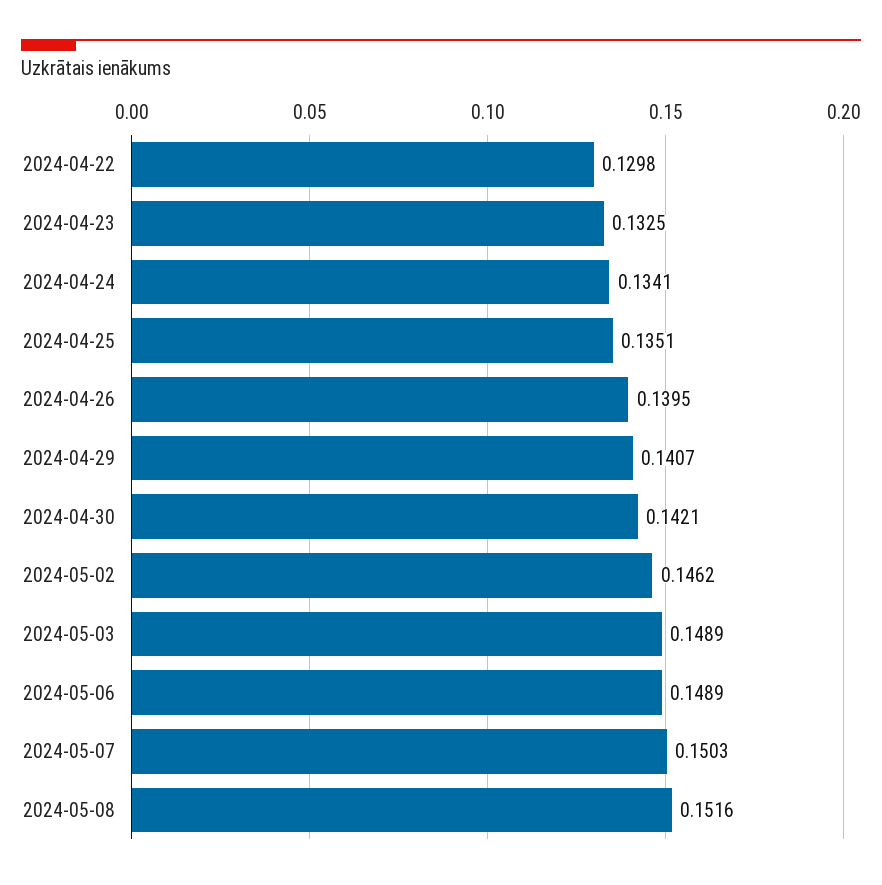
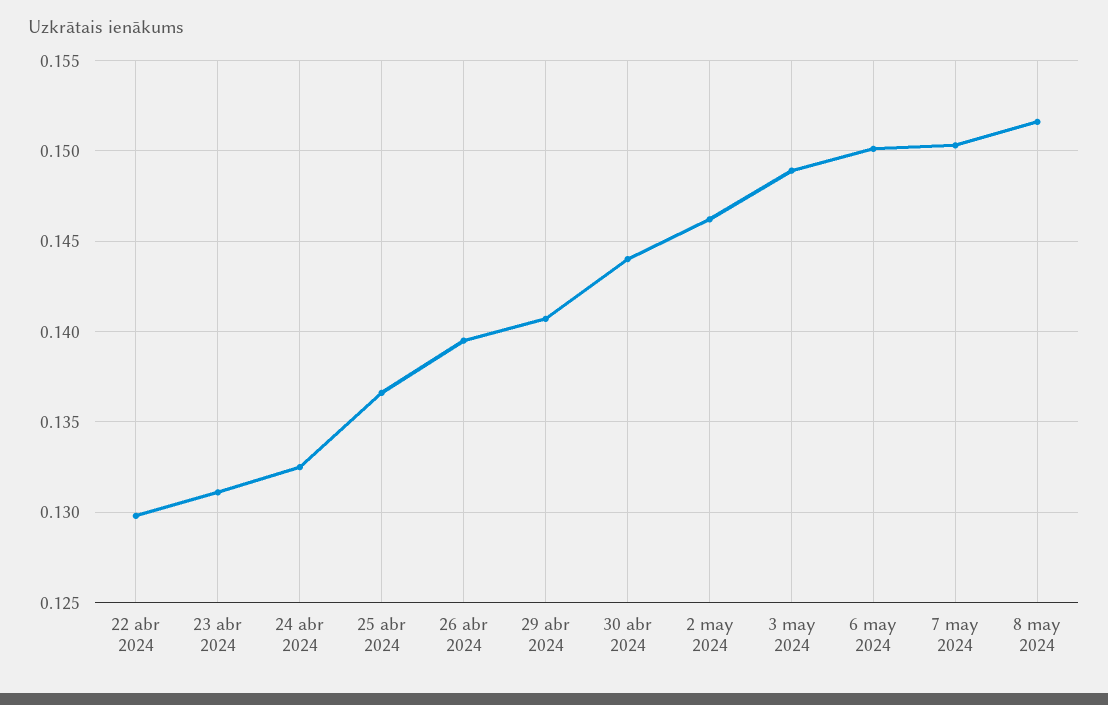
2024-04-23: 0.1325 -> 0.131
2024-04-24: 0.1341 -> 0.1325
2024-04-25: 0.1351 -> 0.1365
2024-04-30: 0.1421 -> 0.144
2024-05-06: 0.1489 -> 0.15

